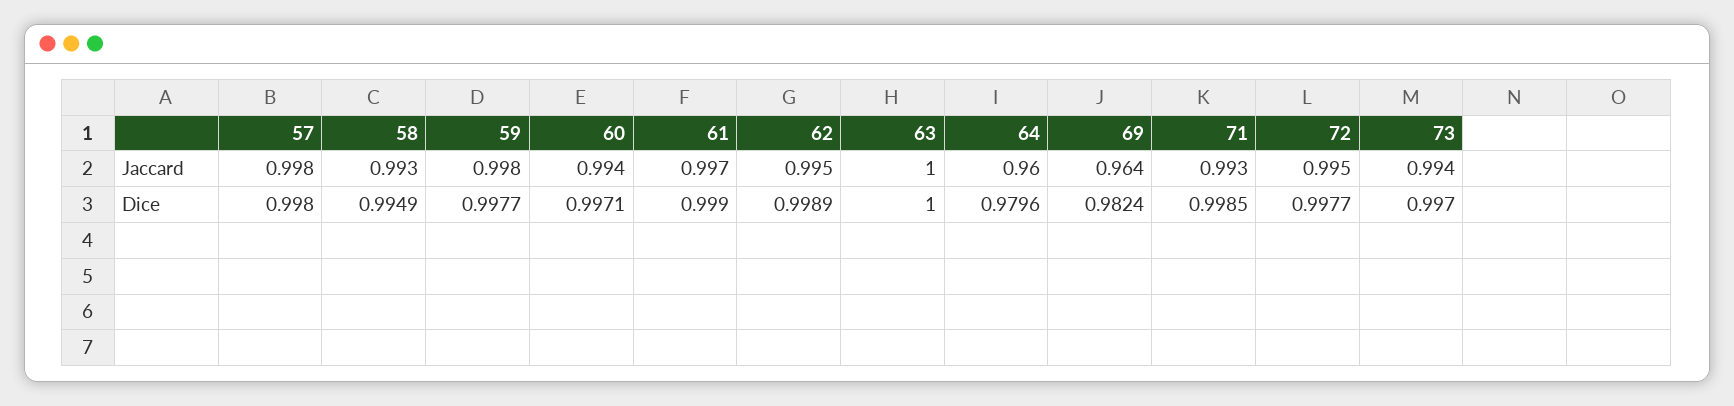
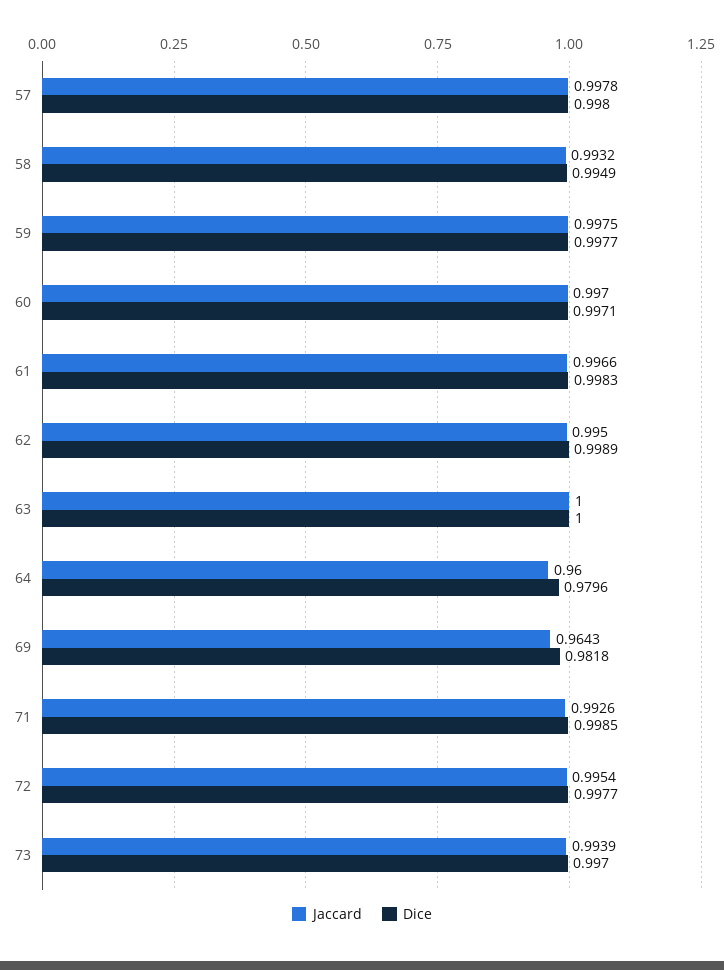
Jaccard, 60: 0.994 -> 0.997
Dice, 61: 0.999 -> 0.9983
Dice, 69: 0.9824 -> 0.9818

